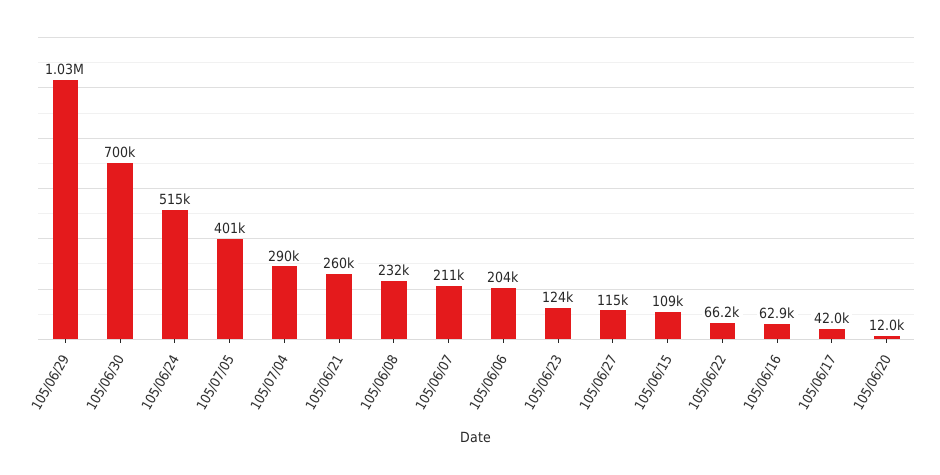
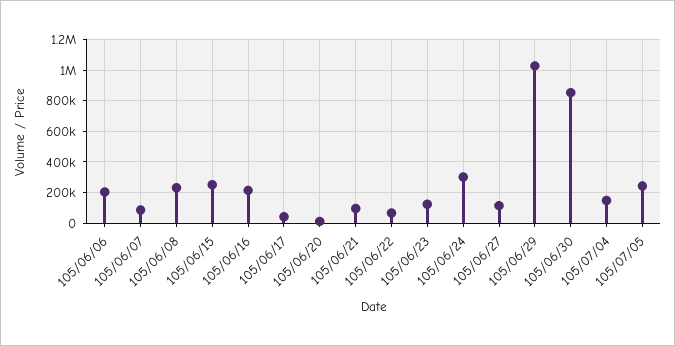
105/06/30: 700000 -> 850000
105/06/24: 515000 -> 300000
105/07/05: 401000 -> 250000
105/07/04: 290000 -> 150000
105/06/21: 260000 -> 100000
105/06/07: 211000 -> 100000
105/06/15: 109000 -> 250000
105/06/16: 62900 -> 200000

